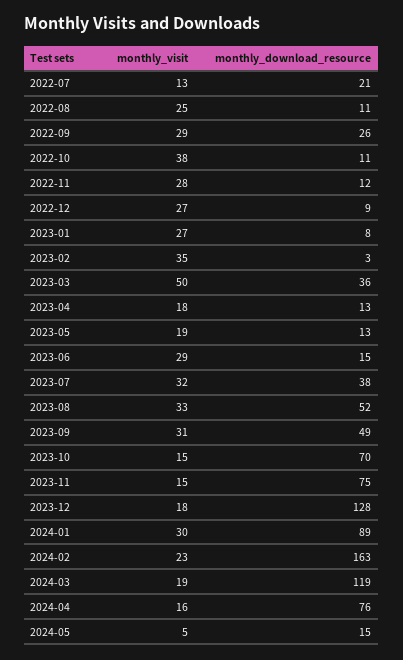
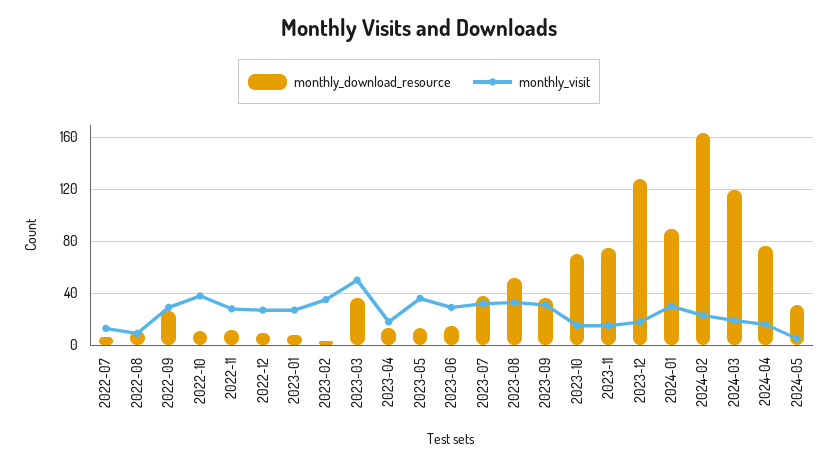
monthly_download_resource, 2022-07: 21 -> 5
monthly_visit, 2022-08: 25 -> 10
monthly_visit, 2023-05: 19 -> 35
monthly_download_resource, 2023-09: 49 -> 35
monthly_download_resource, 2024-05: 15 -> 30

